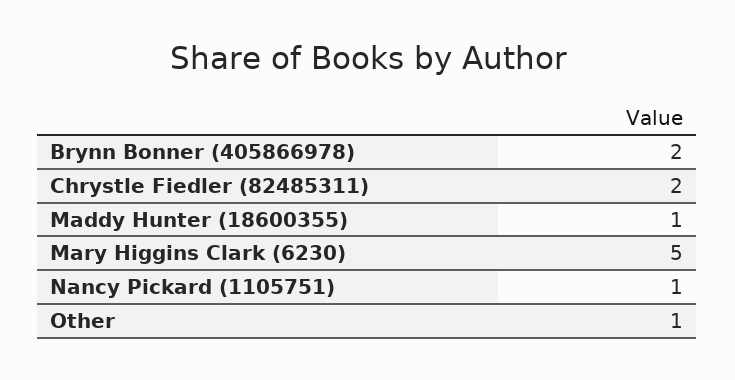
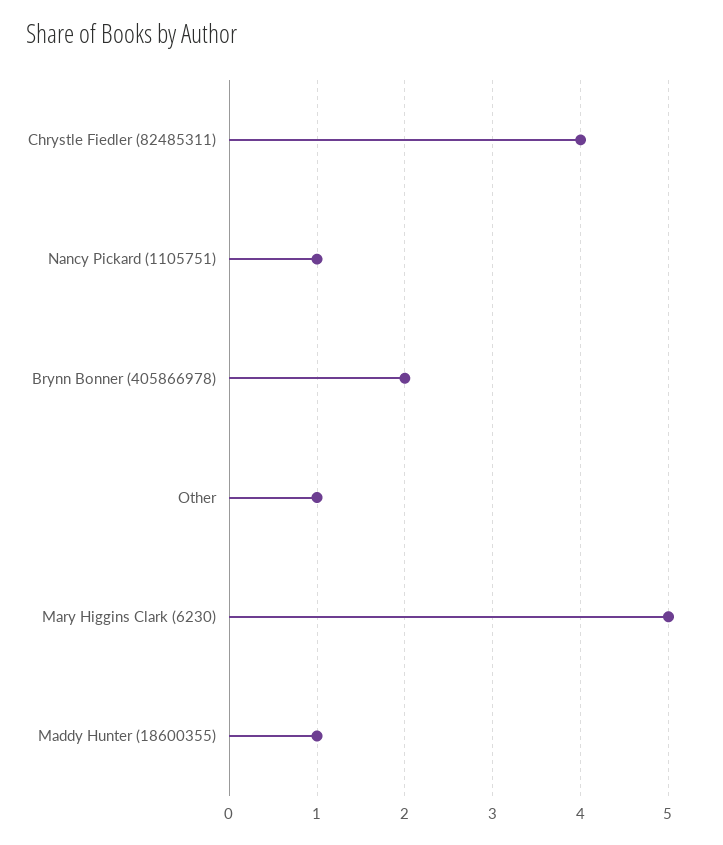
Chrystle Fiedler (82485311): 2 -> 4

